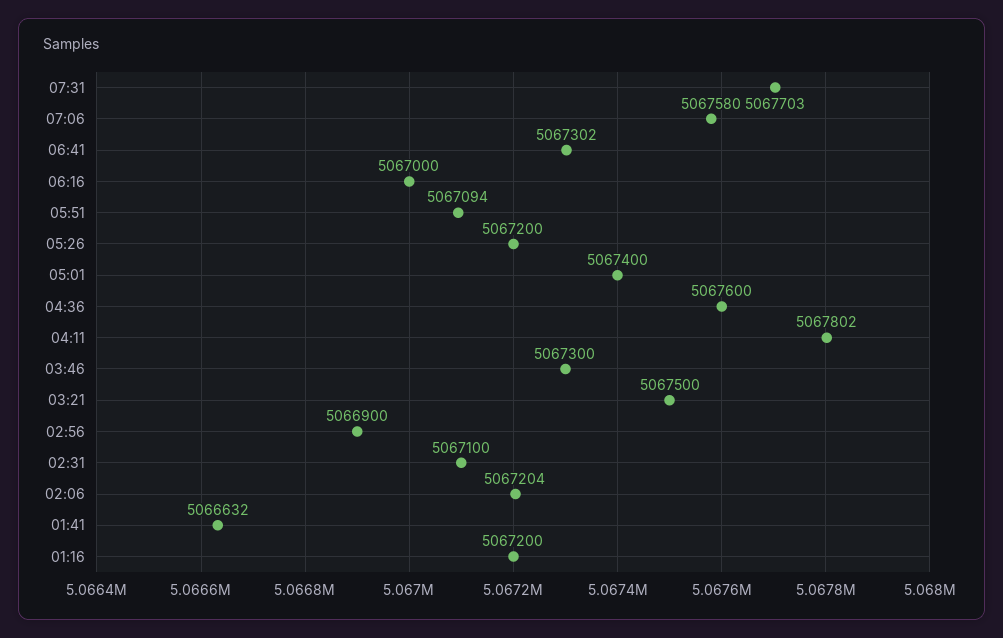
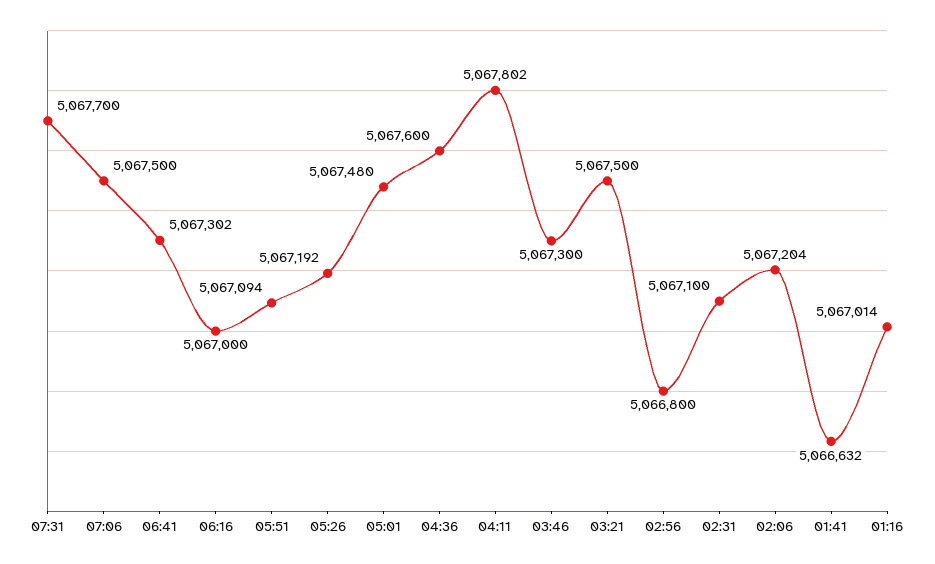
07:31: 5067703 -> 5067700
07:06: 5067580 -> 5067500
05:26: 5067200 -> 5067192
05:01: 5067400 -> 5067480
02:56: 5066900 -> 5066800
01:16: 5067200 -> 5067014

